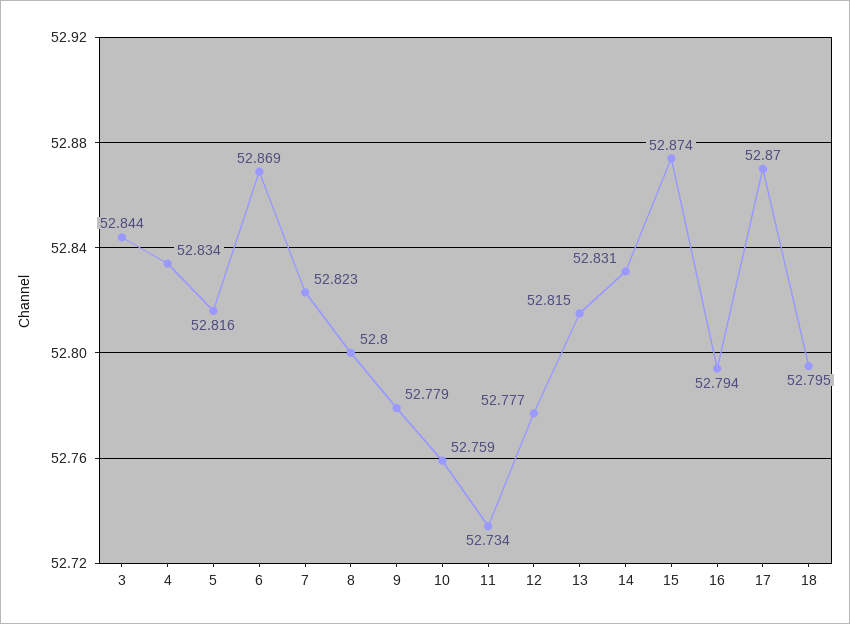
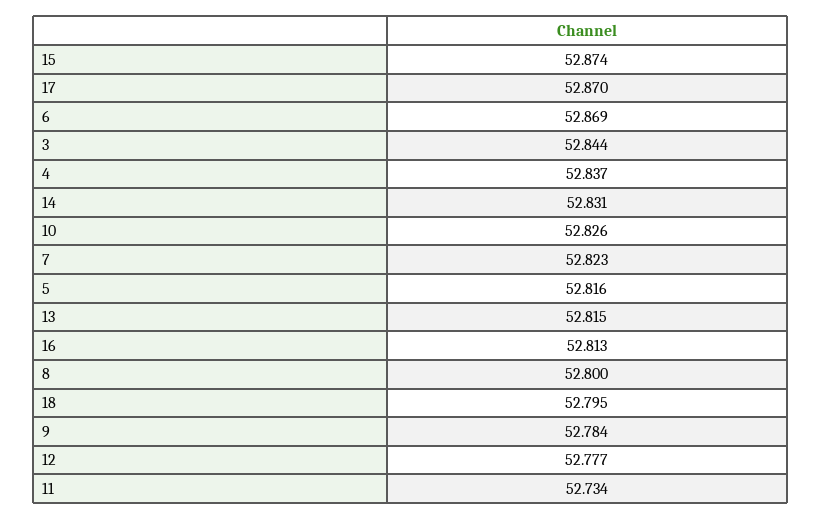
4: 52.834 -> 52.837
9: 52.779 -> 52.784
10: 52.759 -> 52.826
16: 52.794 -> 52.813

